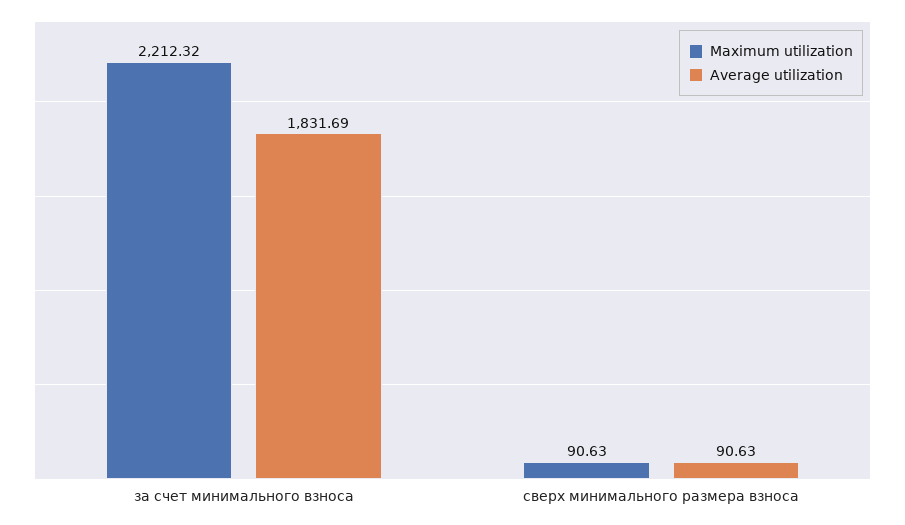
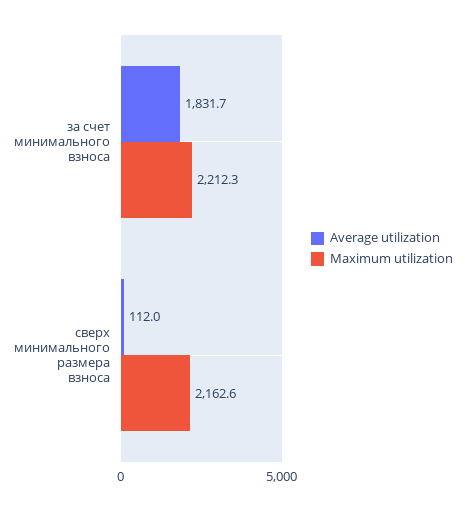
Maximum utilization, сверх минимального размера взноса: 90.63 -> 2162.6
Average utilization, сверх минимального размера взноса: 90.63 -> 112

